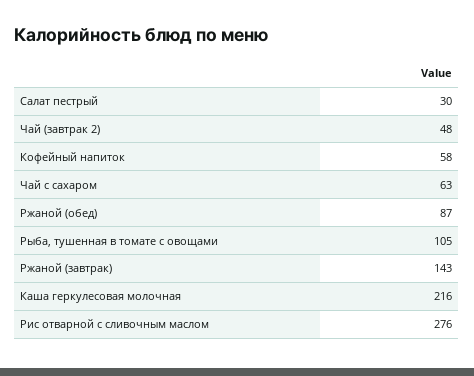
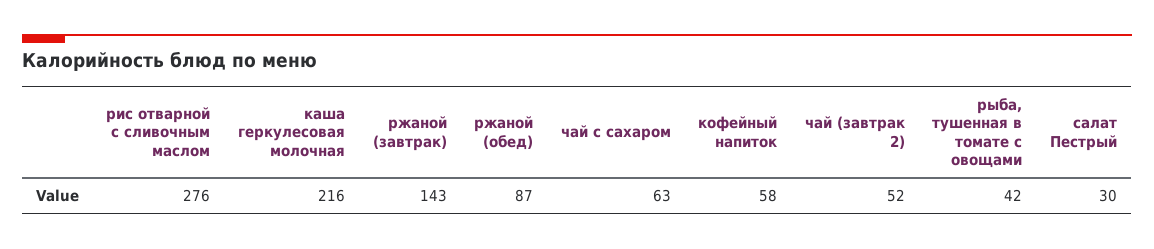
Чай (завтрак 2): 48 -> 52
Рыба, тушенная в томате с овощами: 105 -> 42

